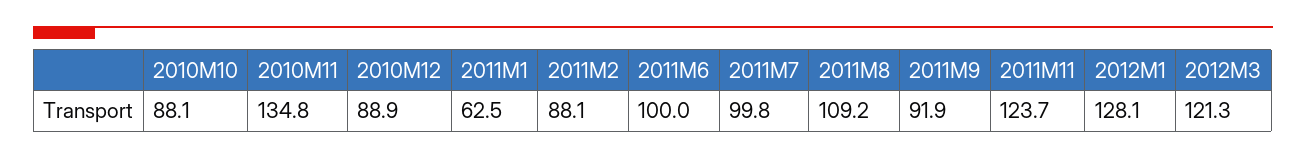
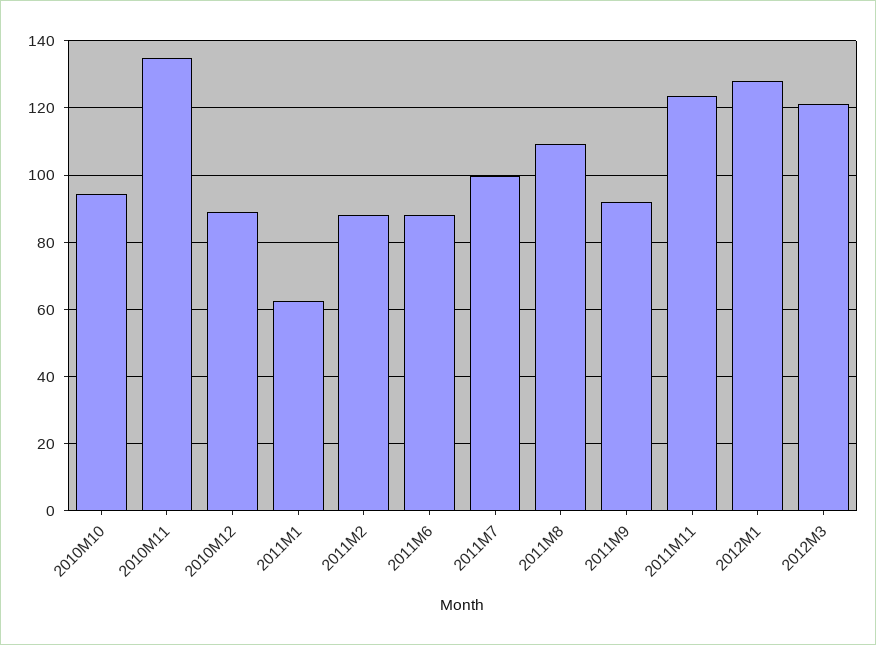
2010M10: 88.1 -> 94
2011M6: 100 -> 88

